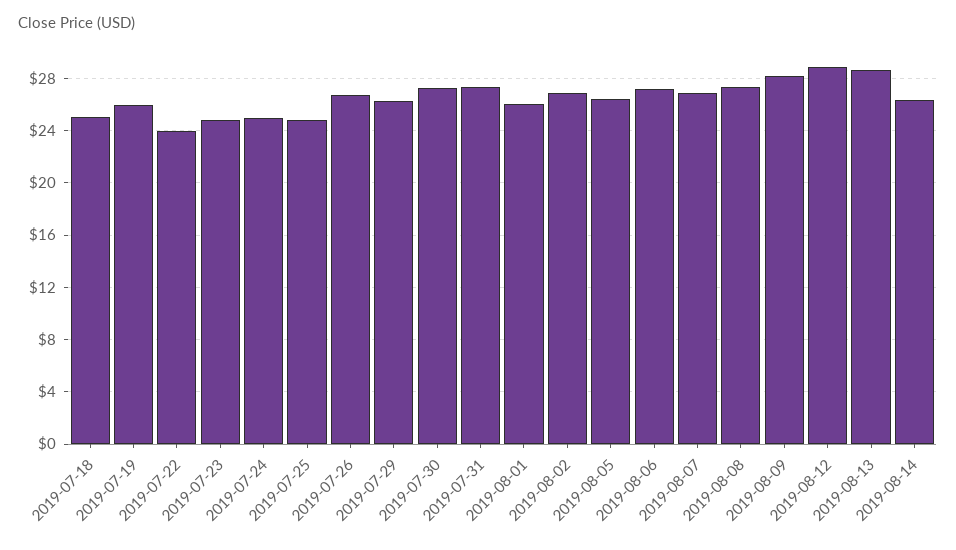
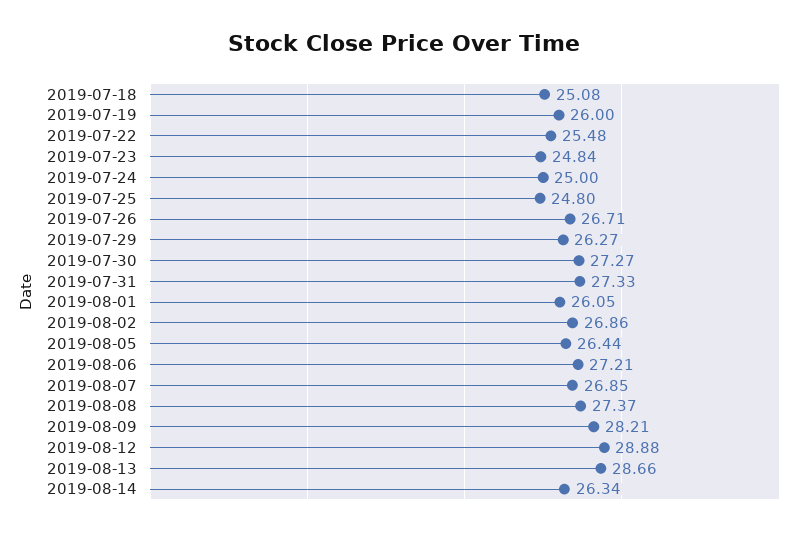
2019-07-22: 24 -> 25.48

